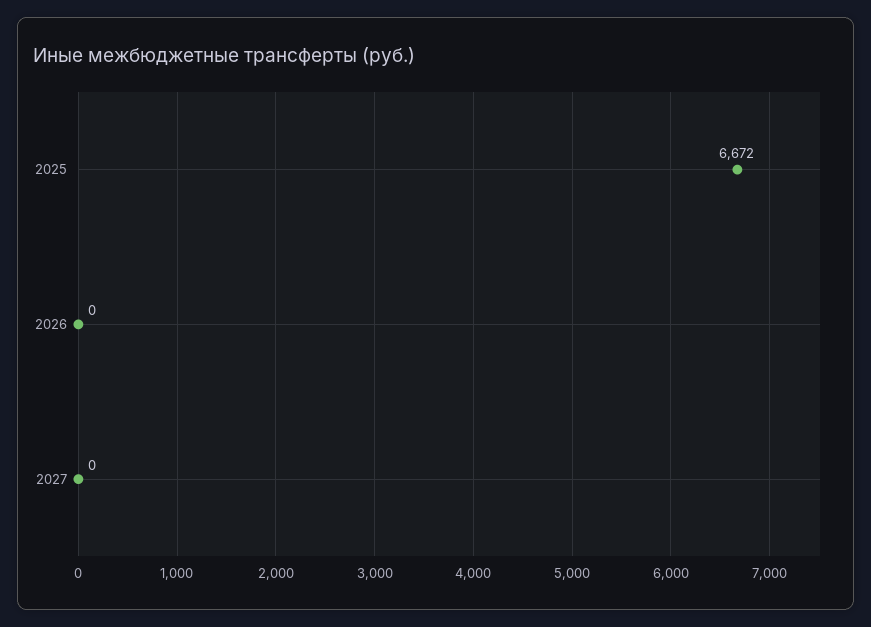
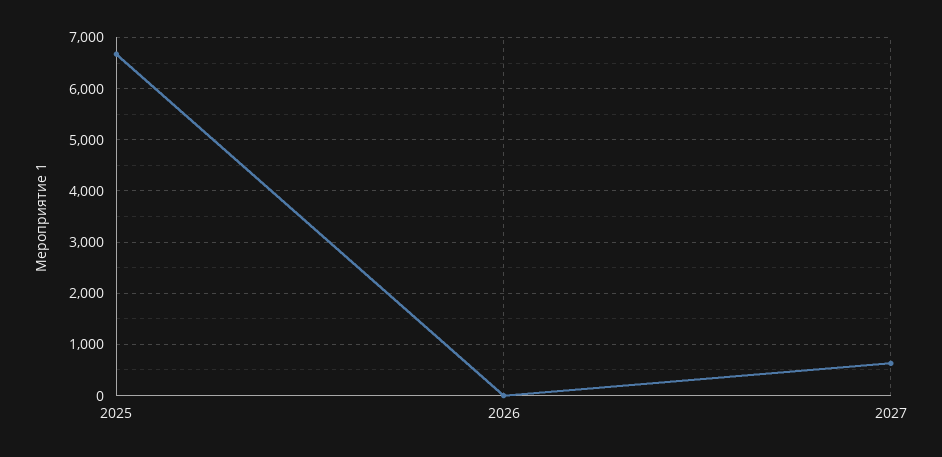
2027: 0 -> 600

